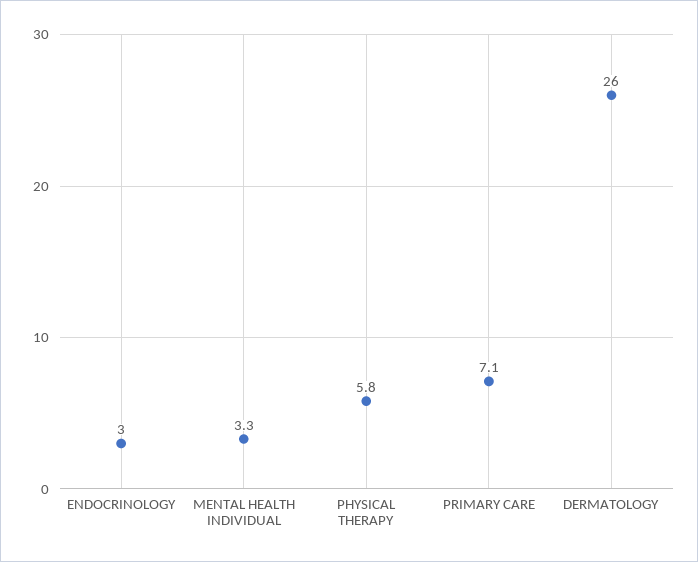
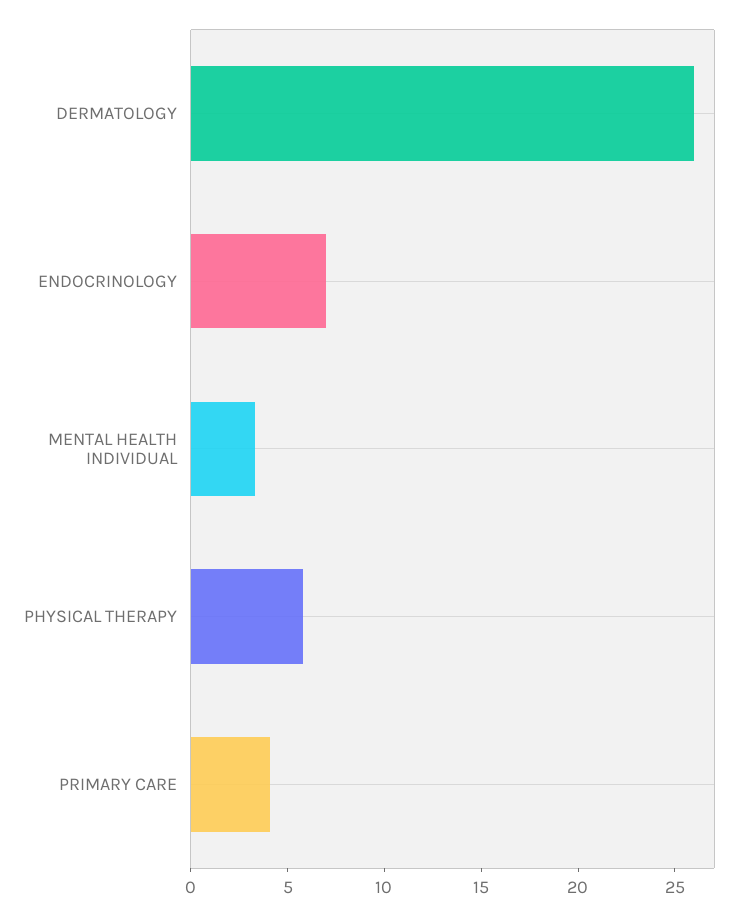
ENDOCRINOLOGY: 3 -> 7
PRIMARY CARE: 7.1 -> 4

